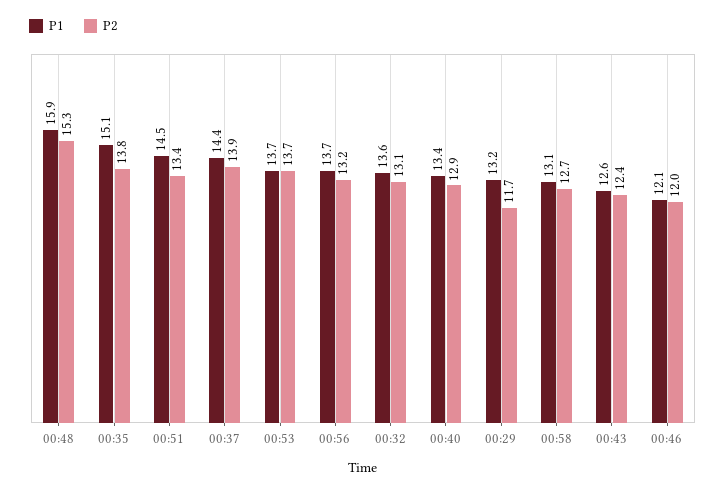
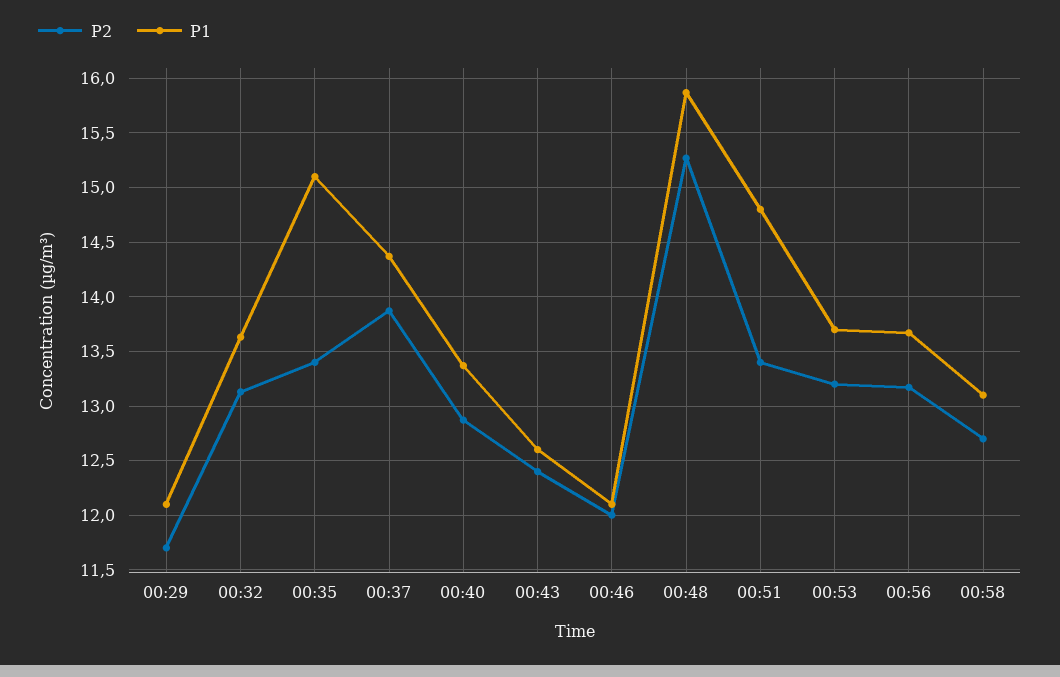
P2, 00:35: 13.8 -> 13.4
P1, 00:51: 14.5 -> 14.8
P2, 00:53: 13.7 -> 13.2
P1, 00:29: 13.2 -> 12.1

